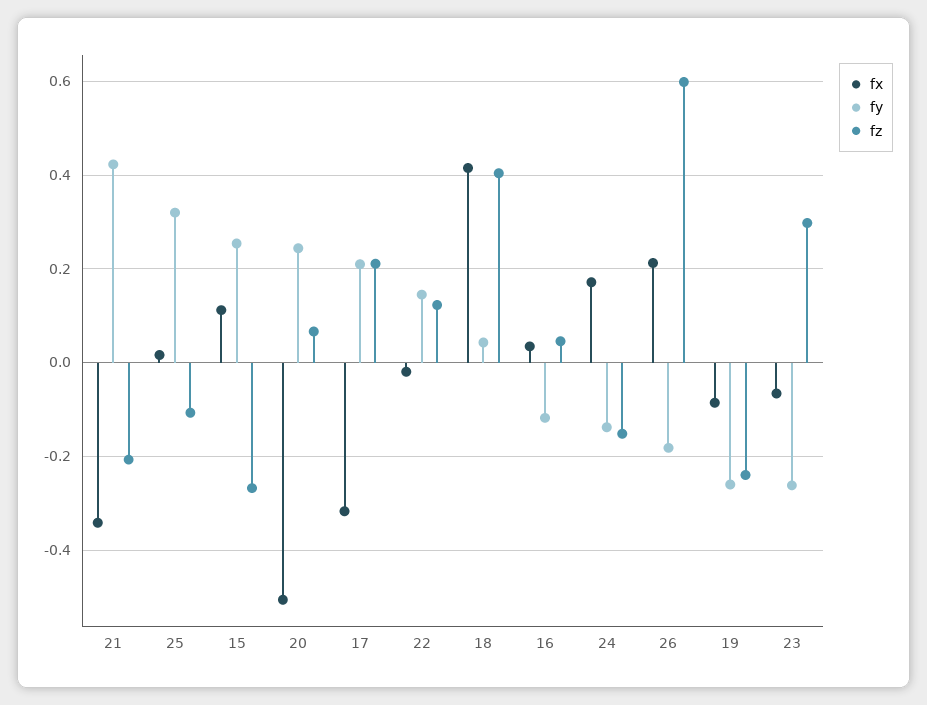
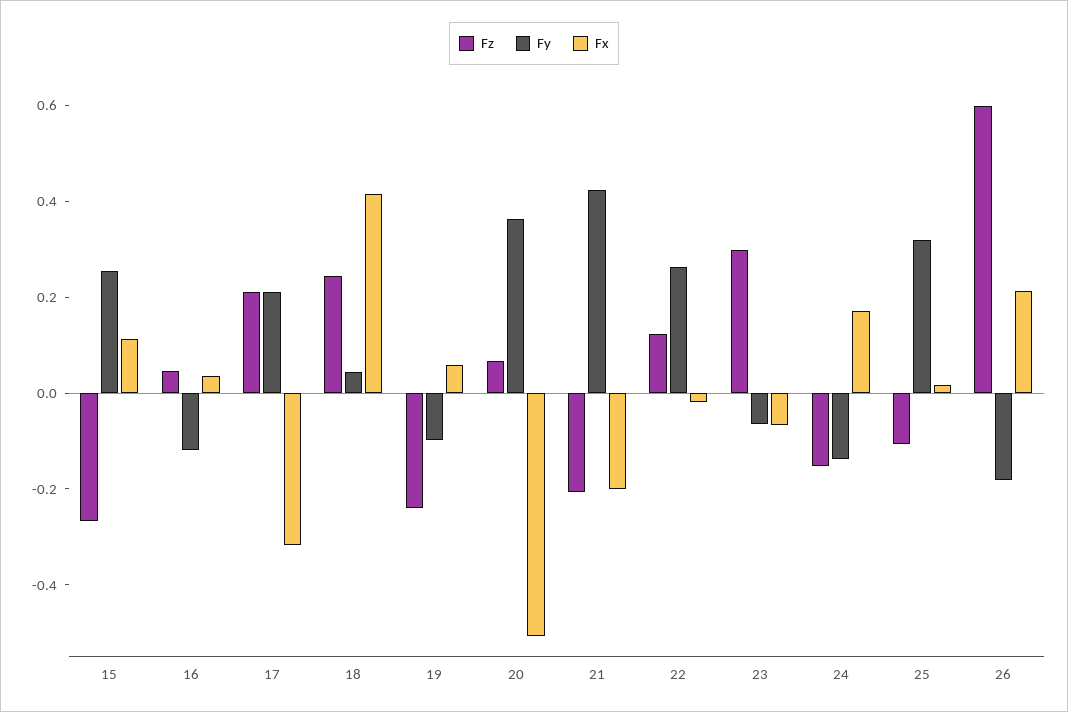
fx, 21: -0.34 -> -0.2
fy, 20: 0.24 -> 0.35
fy, 22: 0.14 -> 0.25
fz, 18: 0.4 -> 0.25
fx, 19: -0.08 -> 0.05
fy, 19: -0.26 -> -0.1
fy, 23: -0.26 -> -0.05

